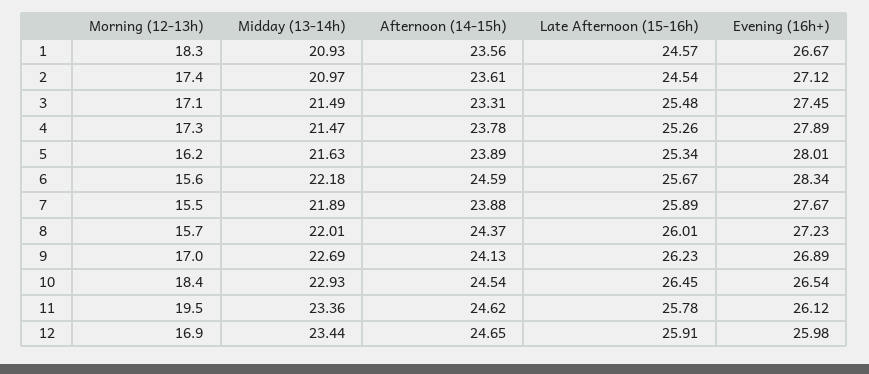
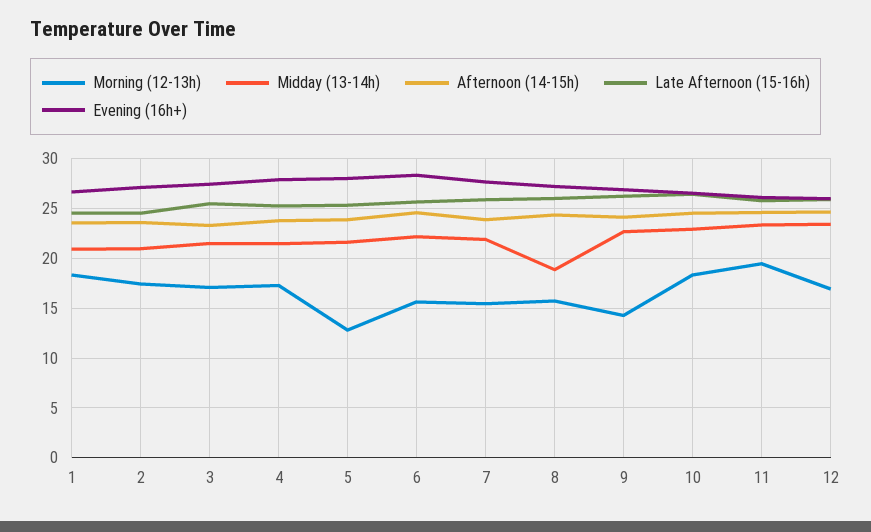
Morning (12-13h), 5: 16.2 -> 13
Midday (13-14h), 8: 22.01 -> 19
Morning (12-13h), 9: 17 -> 14

